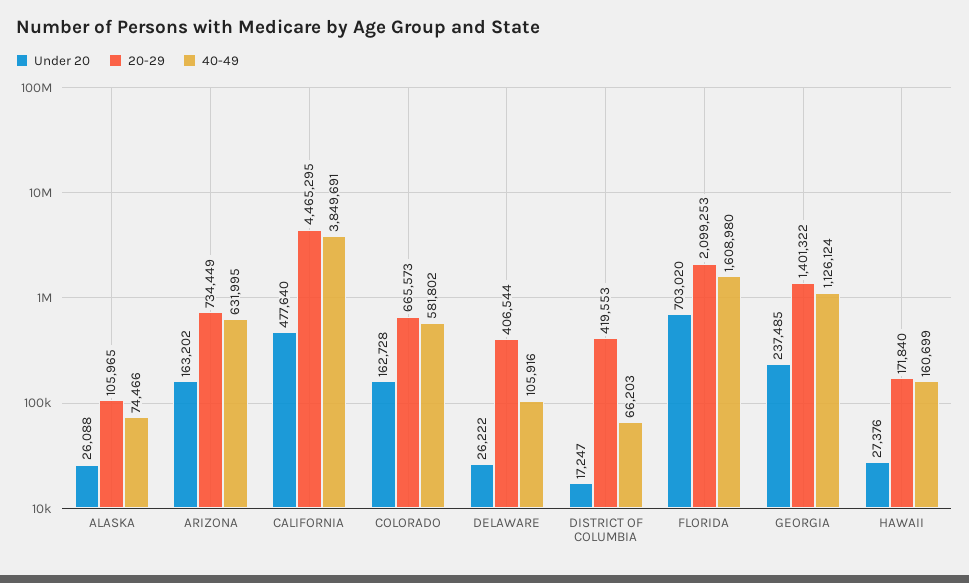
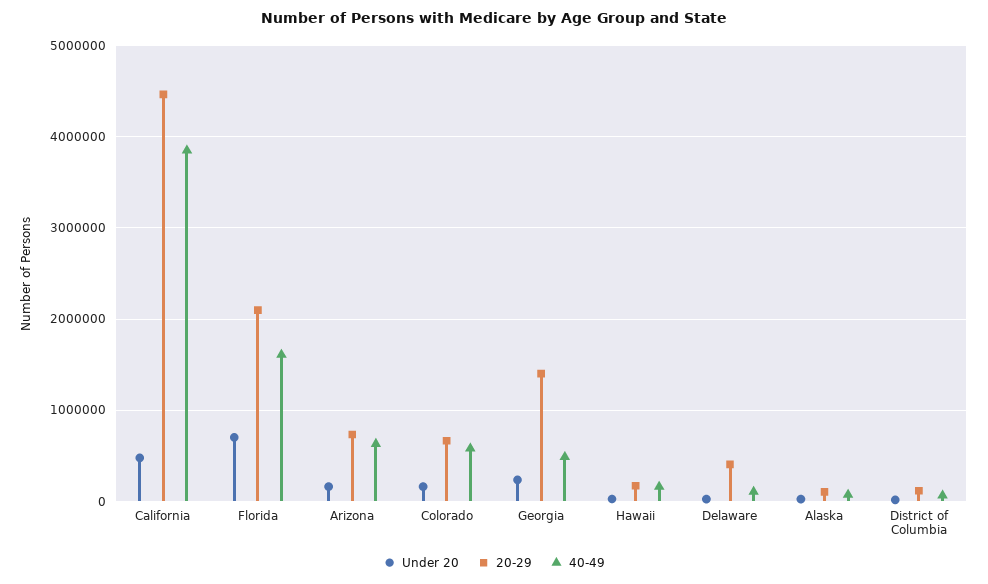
20-29, DISTRICT OF COLUMBIA: 419553 -> 100000
40-49, GEORGIA: 1126124 -> 500000

